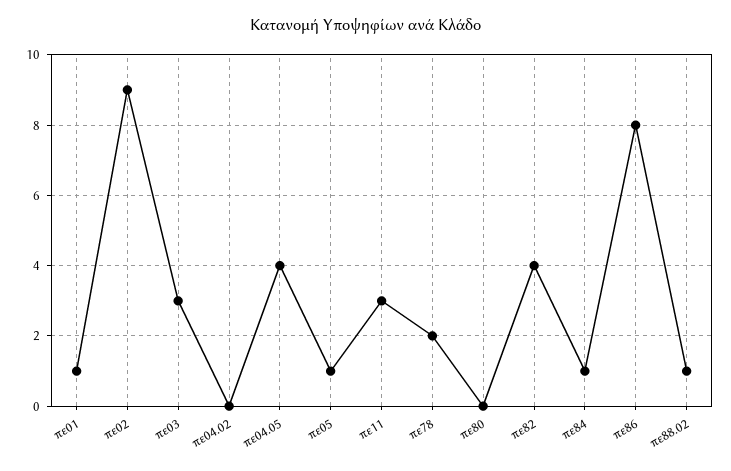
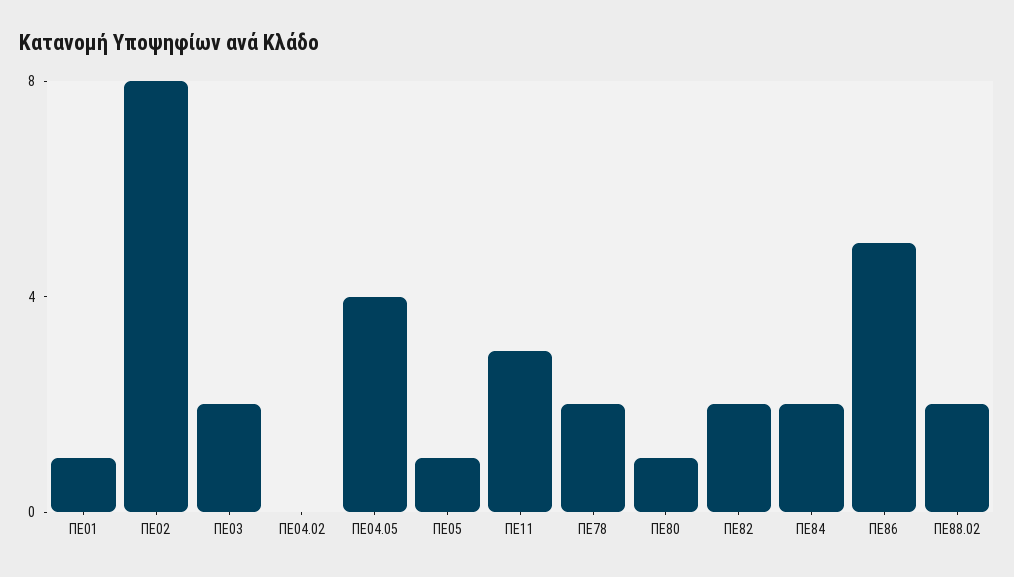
πε02: 9 -> 8
πε03: 3 -> 2
πε80: 0 -> 1
πε82: 4 -> 2
πε84: 1 -> 2
πε86: 8 -> 5
πε88.02: 1 -> 2

